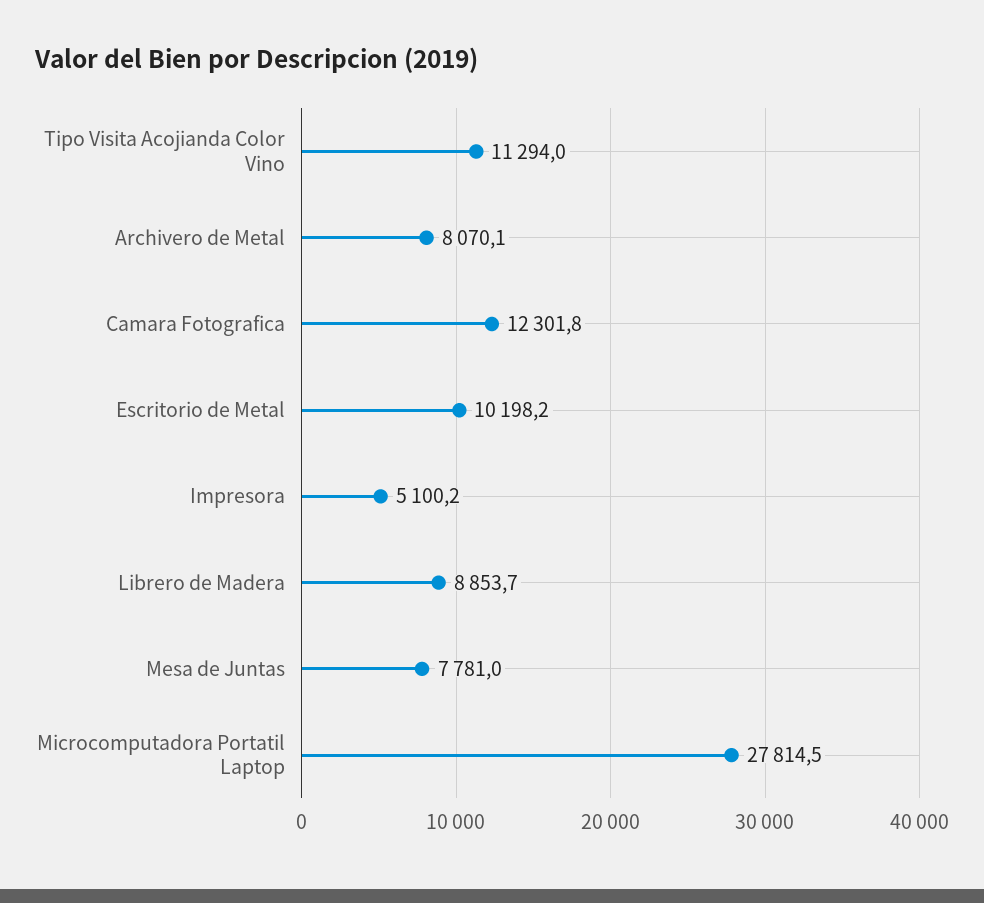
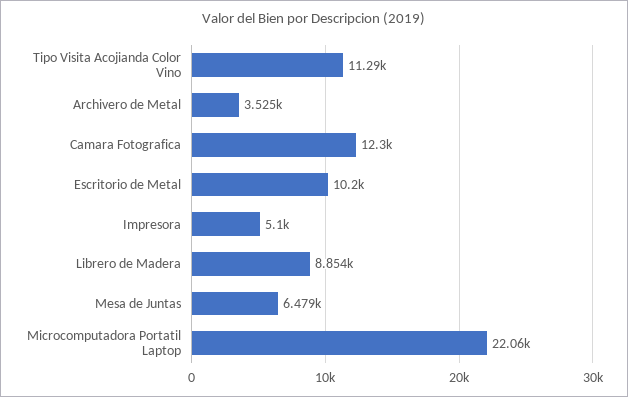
Archivero de Metal: 8070.1 -> 3525
Mesa de Juntas: 7781 -> 6479
Microcomputadora Portatil Laptop: 27814.5 -> 22060

